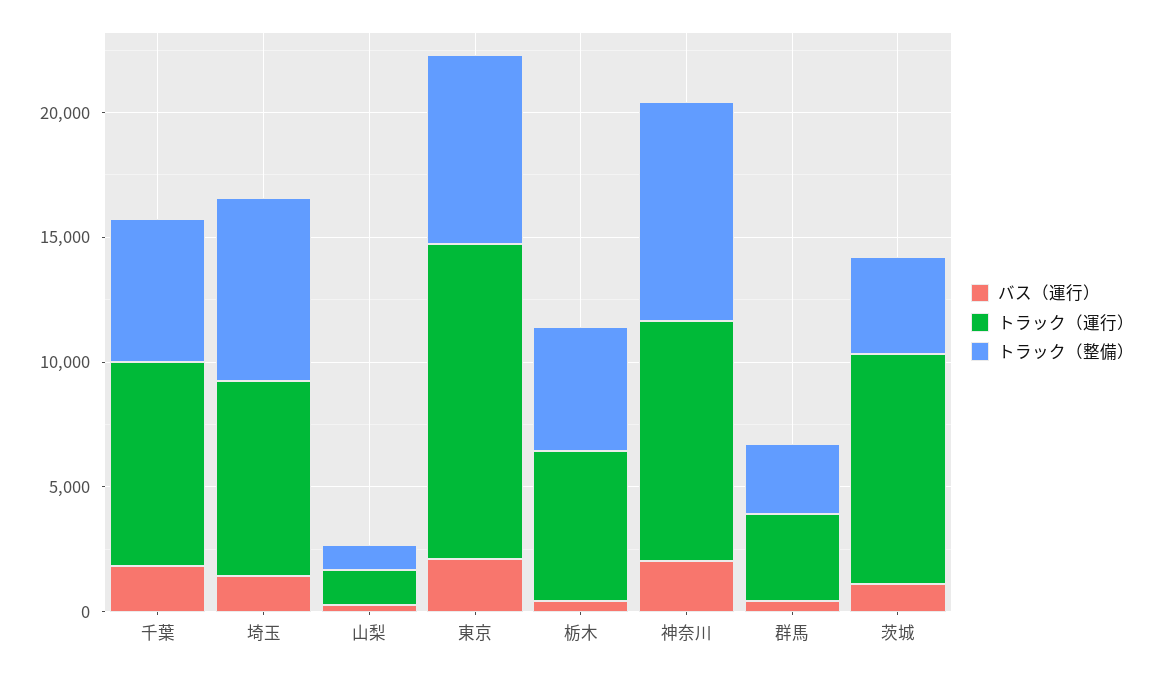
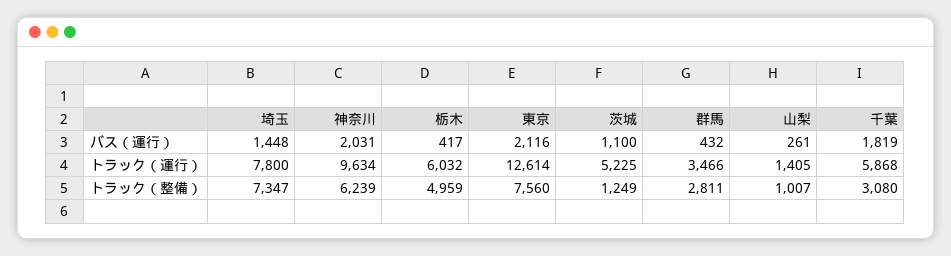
トラック（運行）, 千葉: 8000 -> 5868
トラック（整備）, 千葉: 6000 -> 3080
トラック（整備）, 神奈川: 9000 -> 6239
トラック（運行）, 茨城: 9000 -> 5225
トラック（整備）, 茨城: 4000 -> 1249

